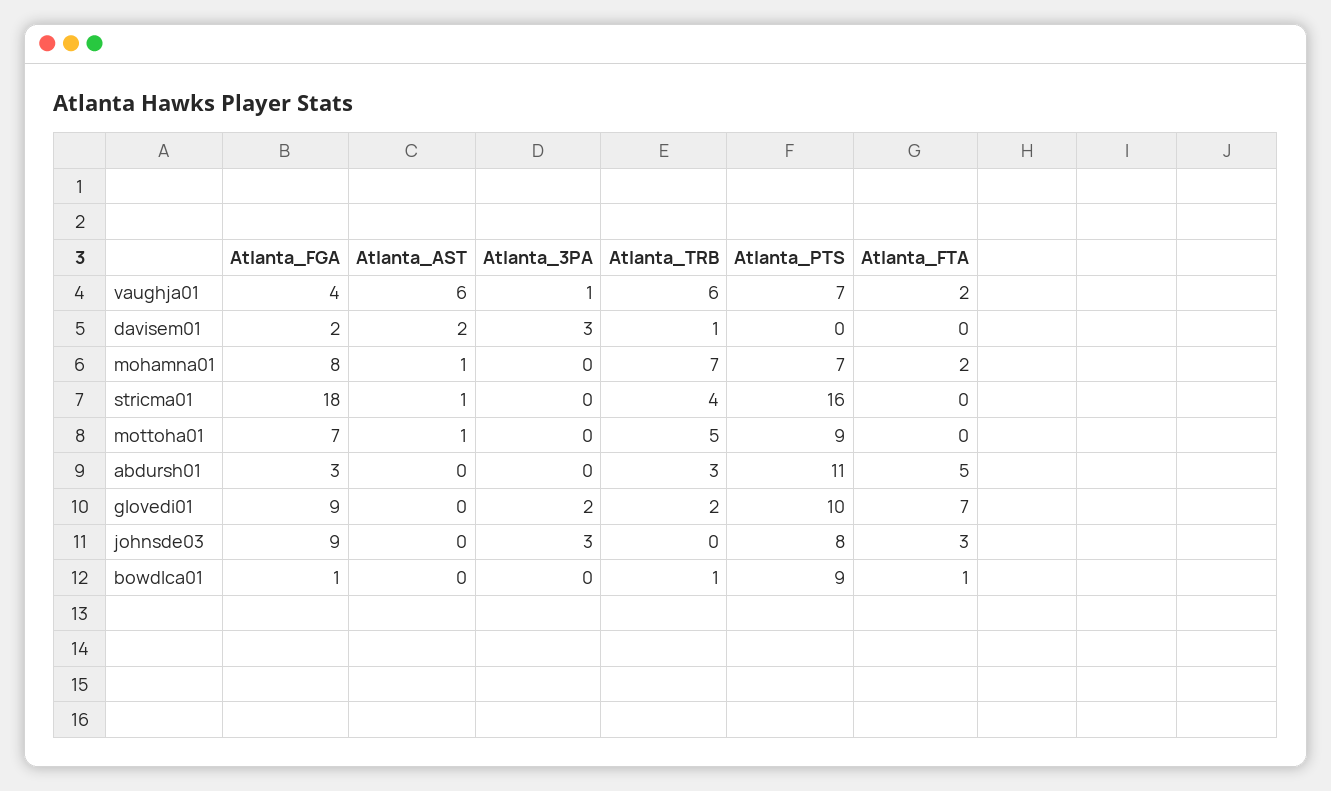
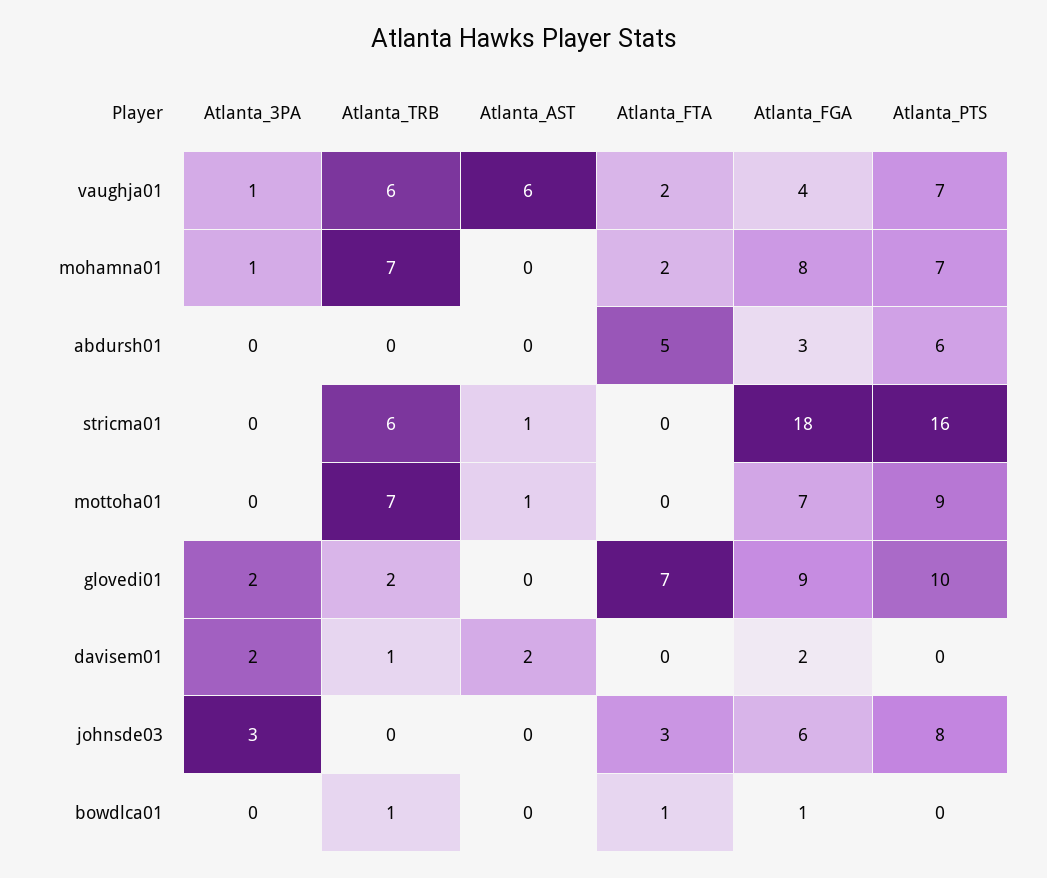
Atlanta_3PA, davisem01: 3 -> 2
Atlanta_AST, mohamna01: 1 -> 0
Atlanta_3PA, mohamna01: 0 -> 1
Atlanta_TRB, stricma01: 4 -> 6
Atlanta_TRB, mottoha01: 5 -> 7
Atlanta_TRB, abdursh01: 3 -> 0
Atlanta_PTS, abdursh01: 11 -> 6
Atlanta_FGA, johnsde03: 9 -> 6
Atlanta_PTS, bowdlca01: 9 -> 0

